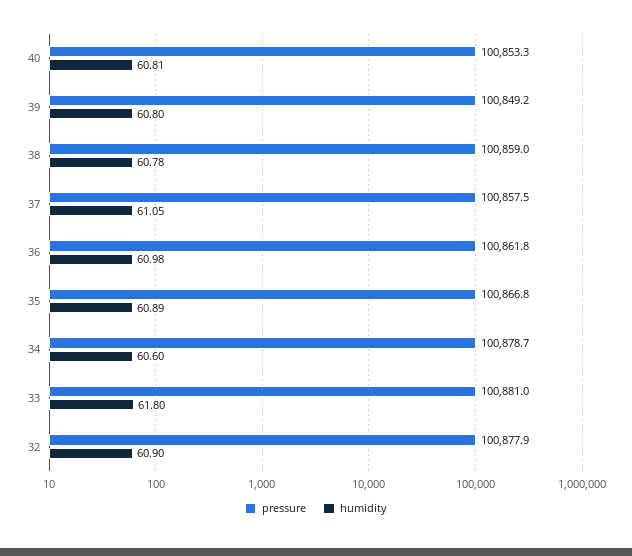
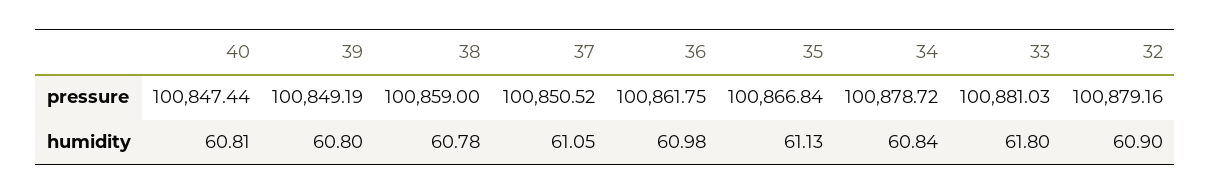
pressure, 40: 100853.3 -> 100847.44
pressure, 37: 100857.5 -> 100850.52
humidity, 35: 60.89 -> 61.13
humidity, 34: 60.6 -> 60.84
pressure, 32: 100877.9 -> 100879.16

